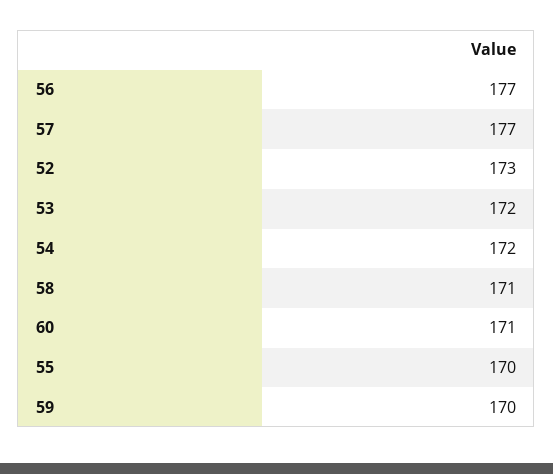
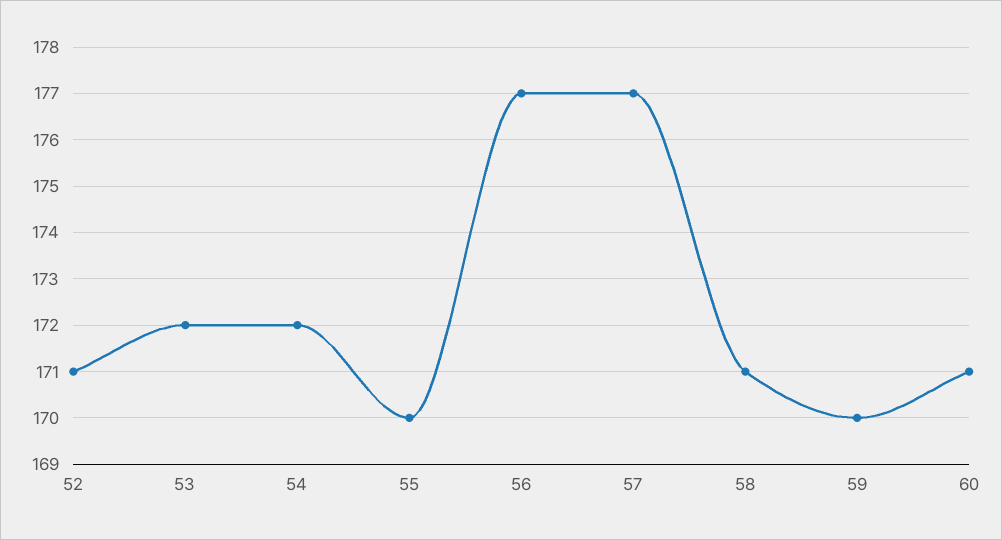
52: 173 -> 171

